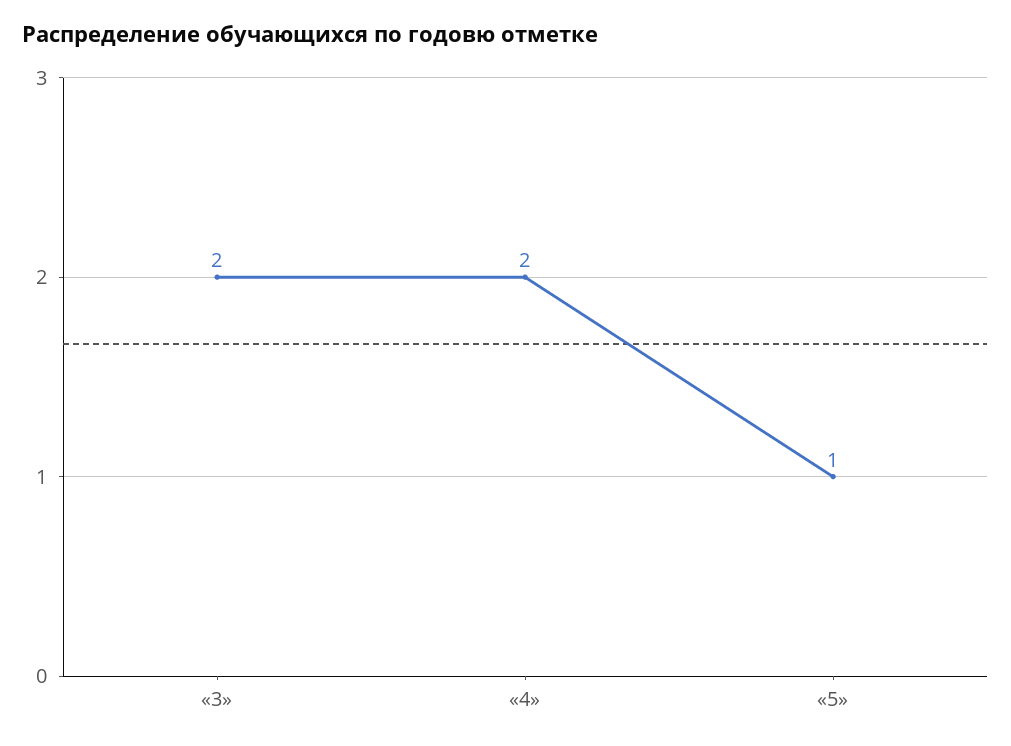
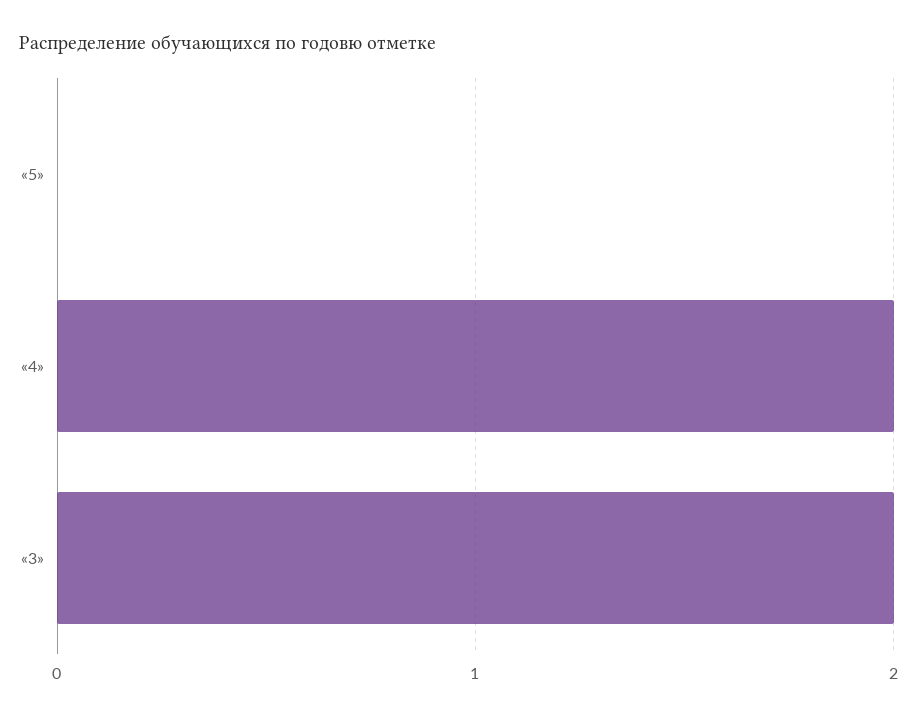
«5»: 1 -> 0

